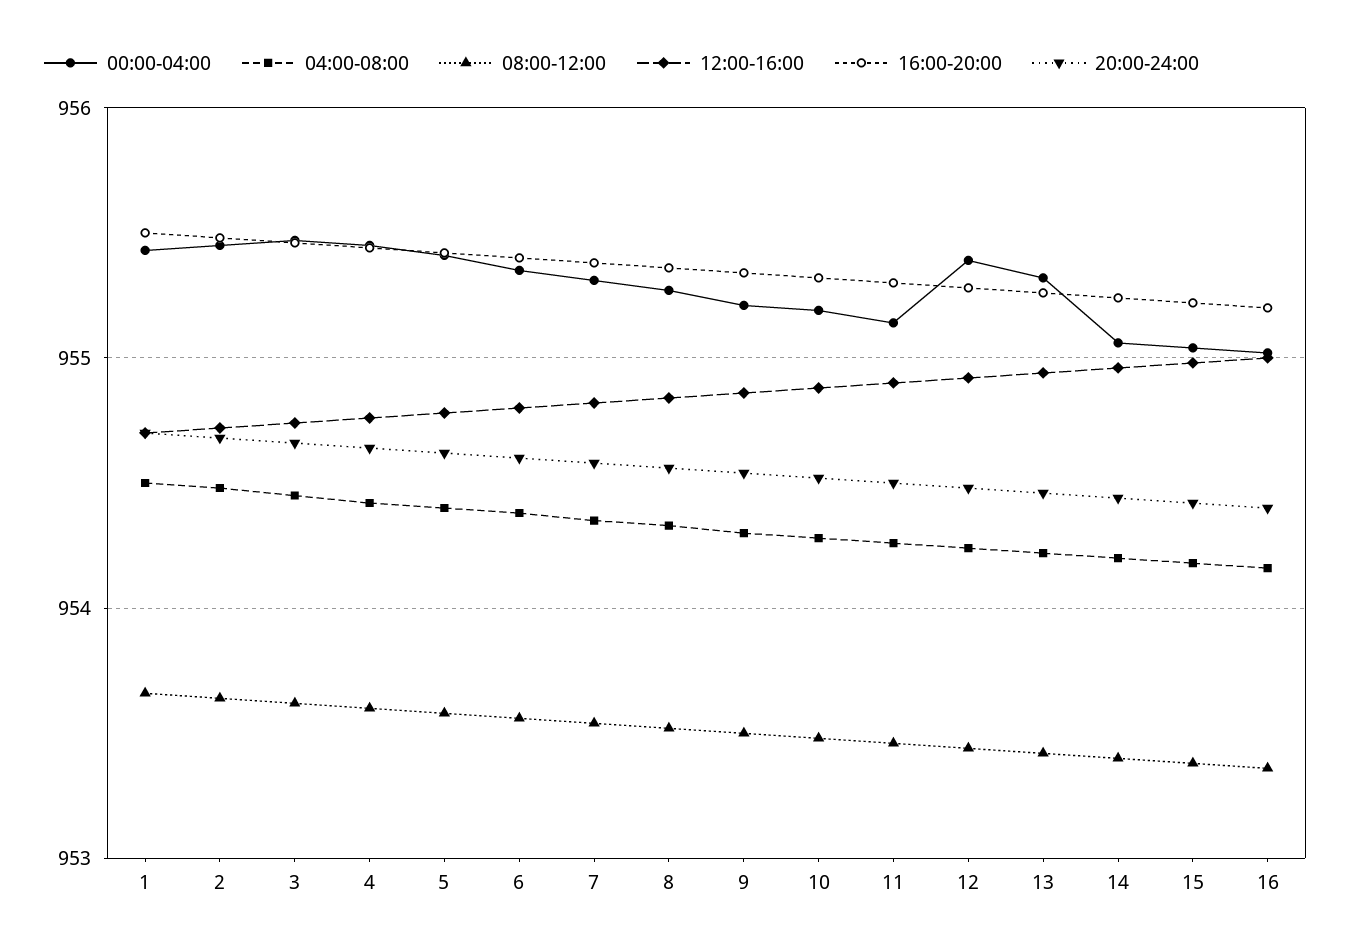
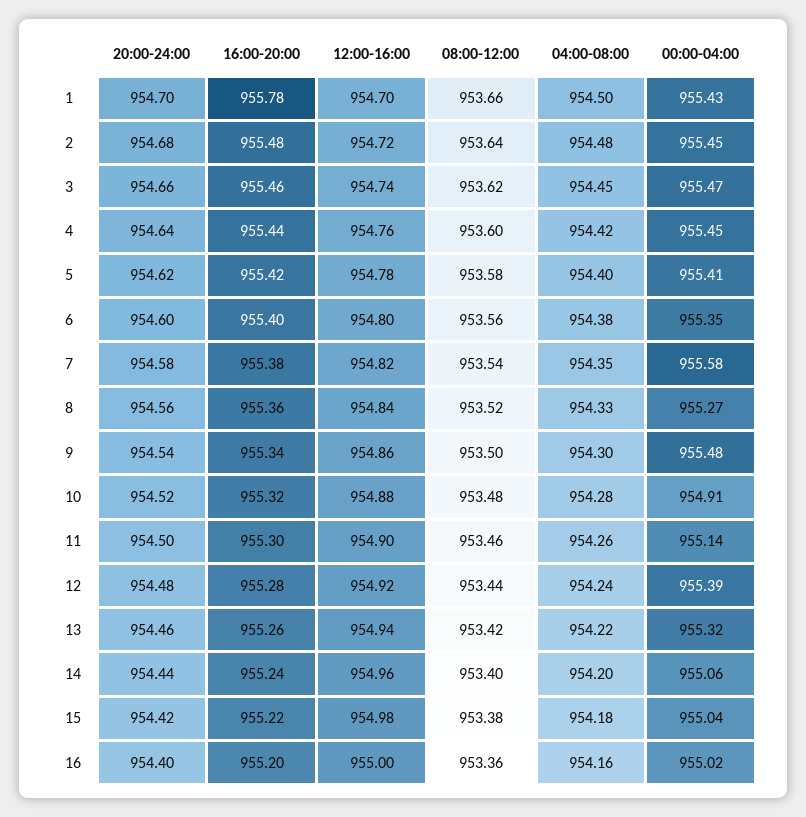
16:00-20:00, 1: 955.5 -> 955.78
00:00-04:00, 7: 955.3 -> 955.58
00:00-04:00, 9: 955.2 -> 955.48
00:00-04:00, 10: 955.2 -> 954.91

